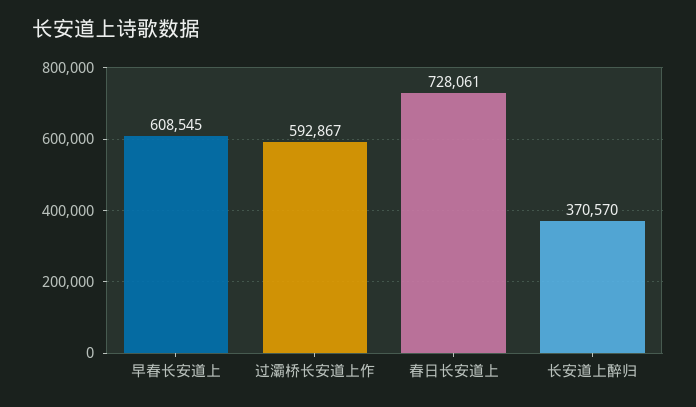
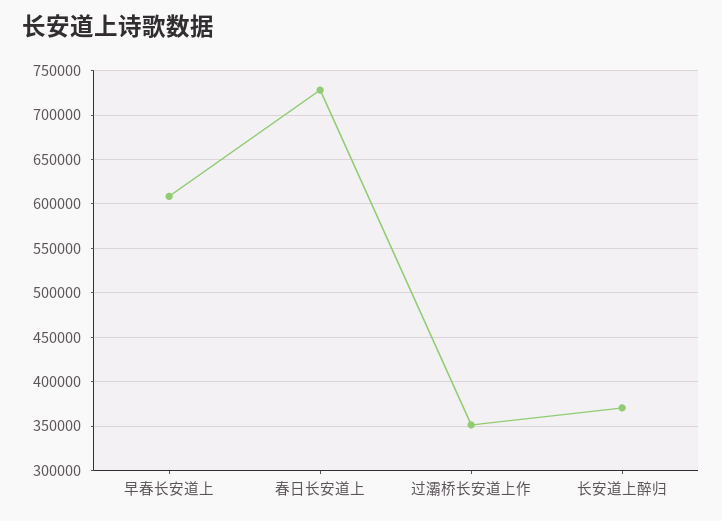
过灞桥长安道上作: 592867 -> 350000

